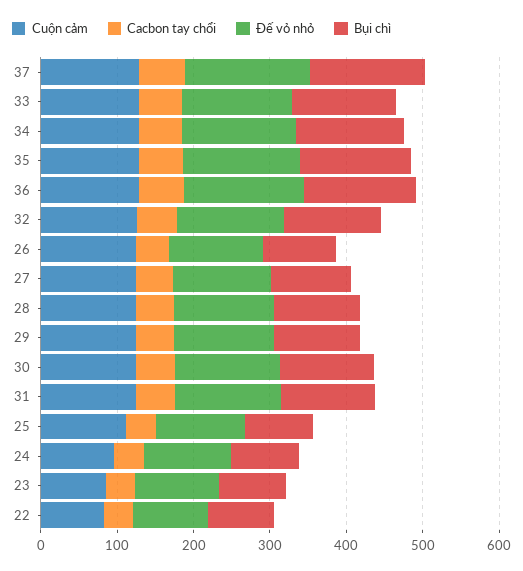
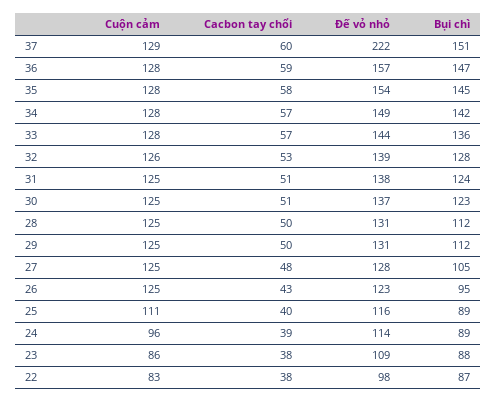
Đế vỏ nhỏ, 37: 160 -> 222

